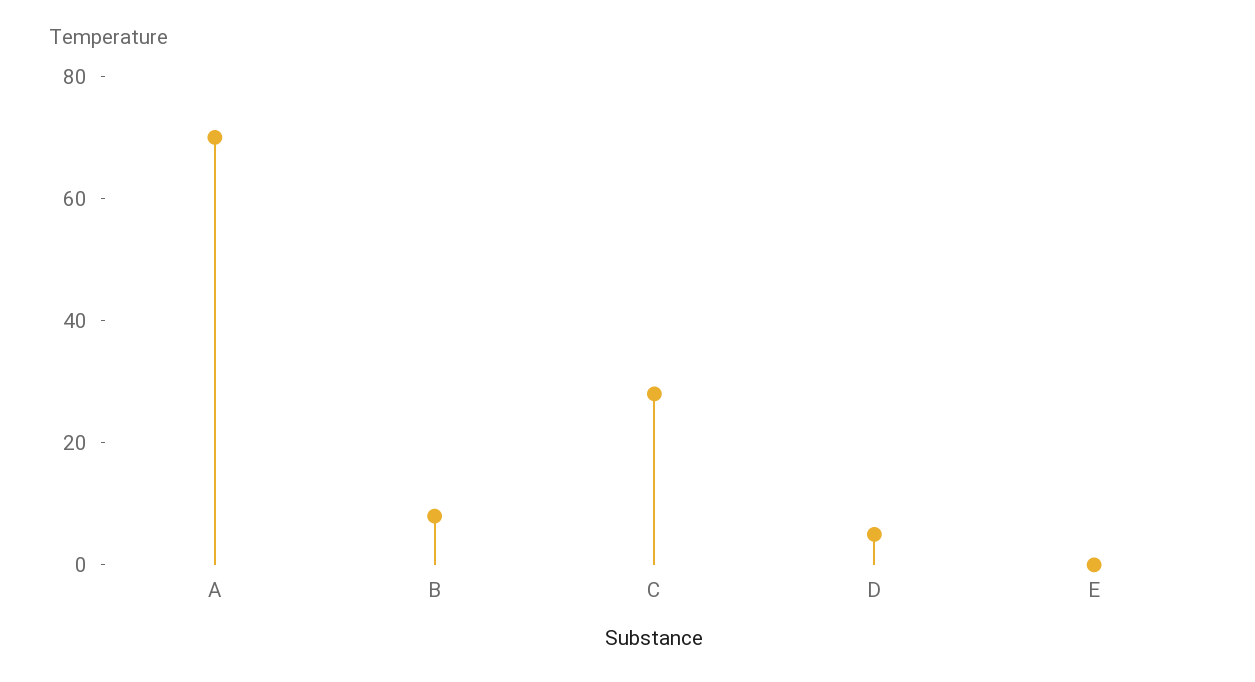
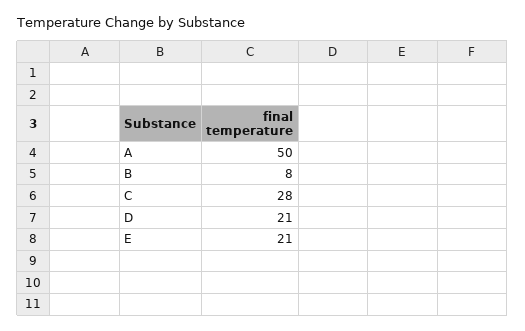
A: 70 -> 50
D: 5 -> 21
E: 0 -> 21

